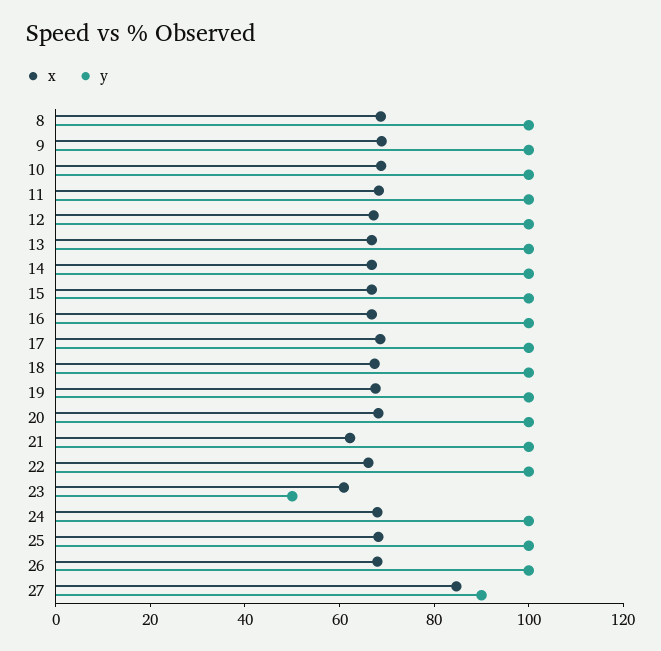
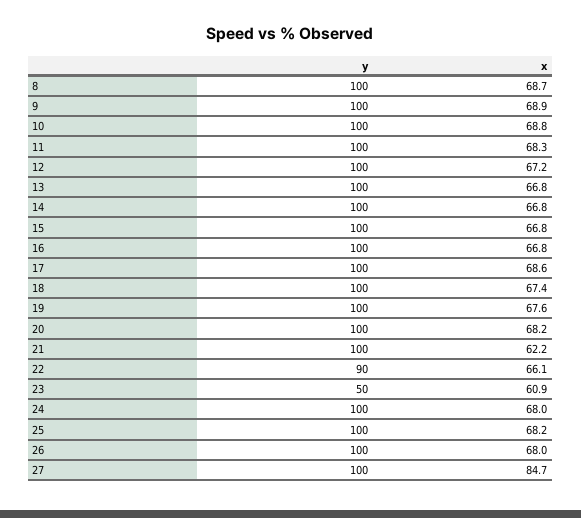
y, 22: 100 -> 90
y, 27: 90 -> 100

